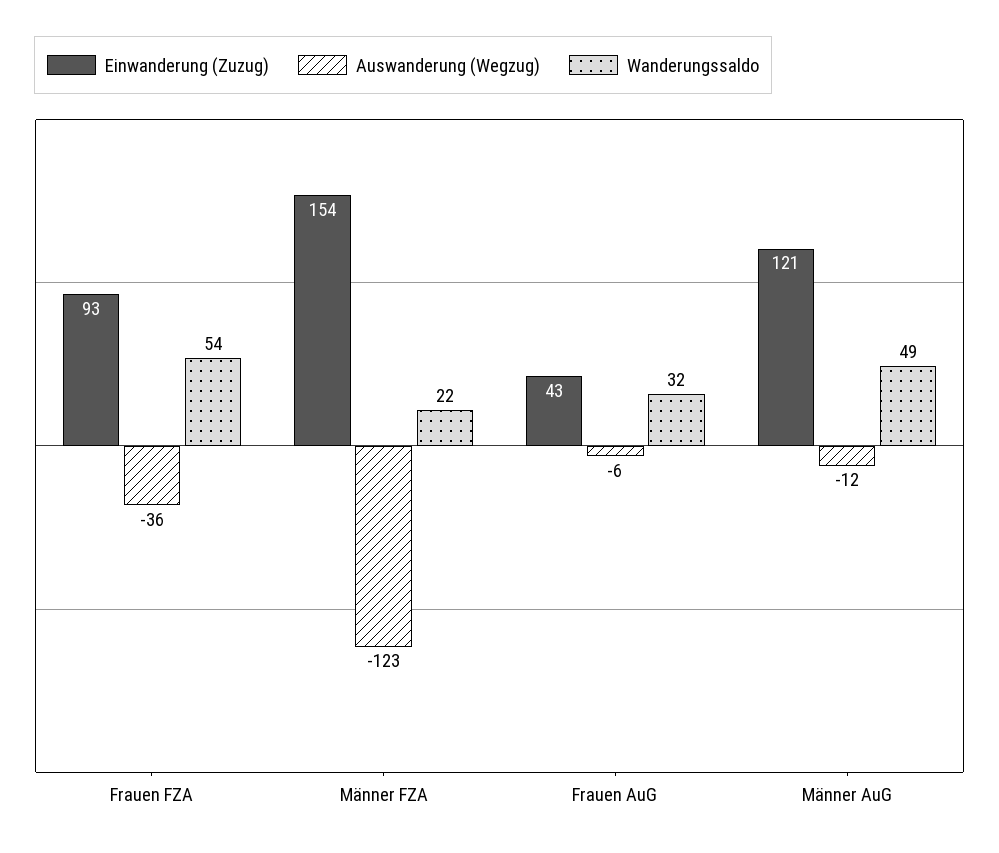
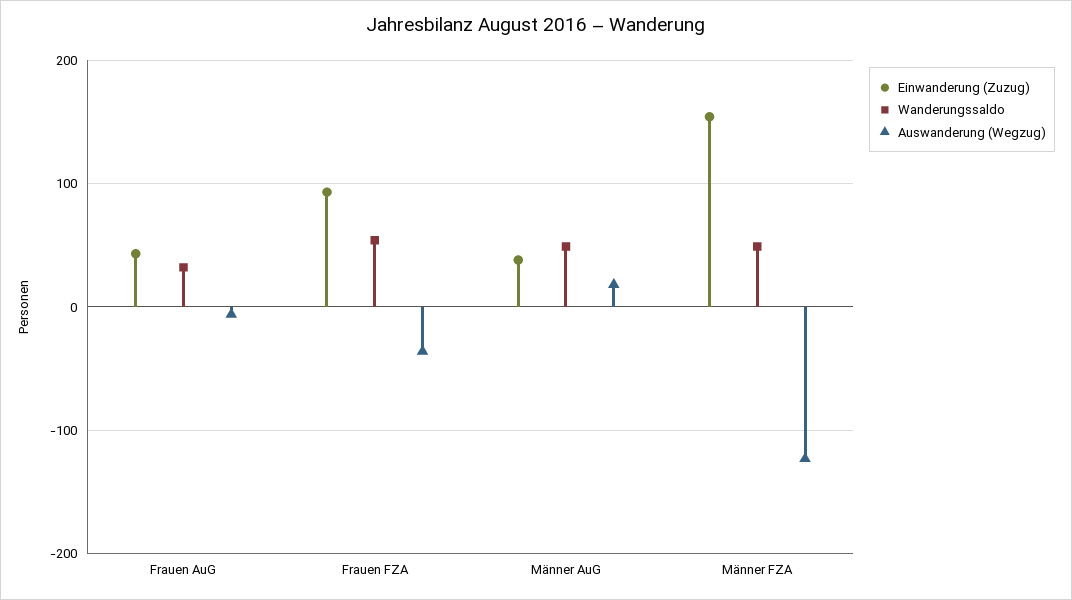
Wanderungssaldo, Männer FZA: 22 -> 50
Einwanderung (Zuzug), Männer AuG: 121 -> 40
Auswanderung (Wegzug), Männer AuG: -12 -> 20

